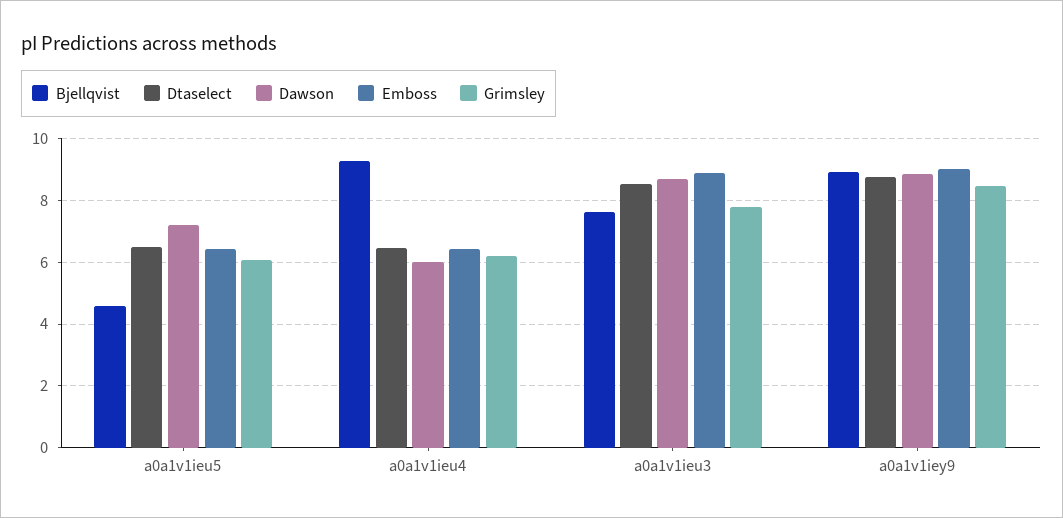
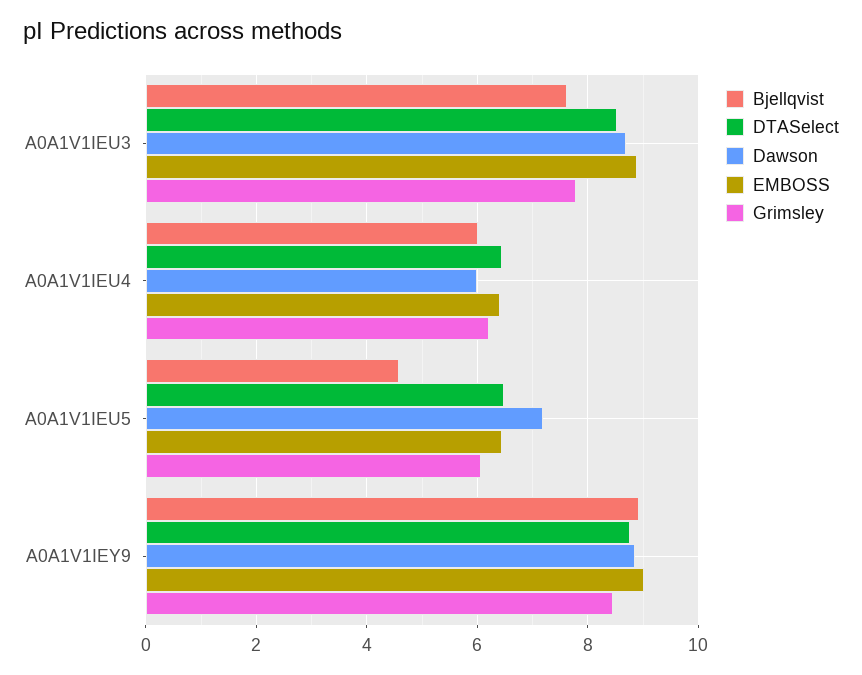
Bjellqvist, a0a1v1ieu4: 9.2 -> 6

